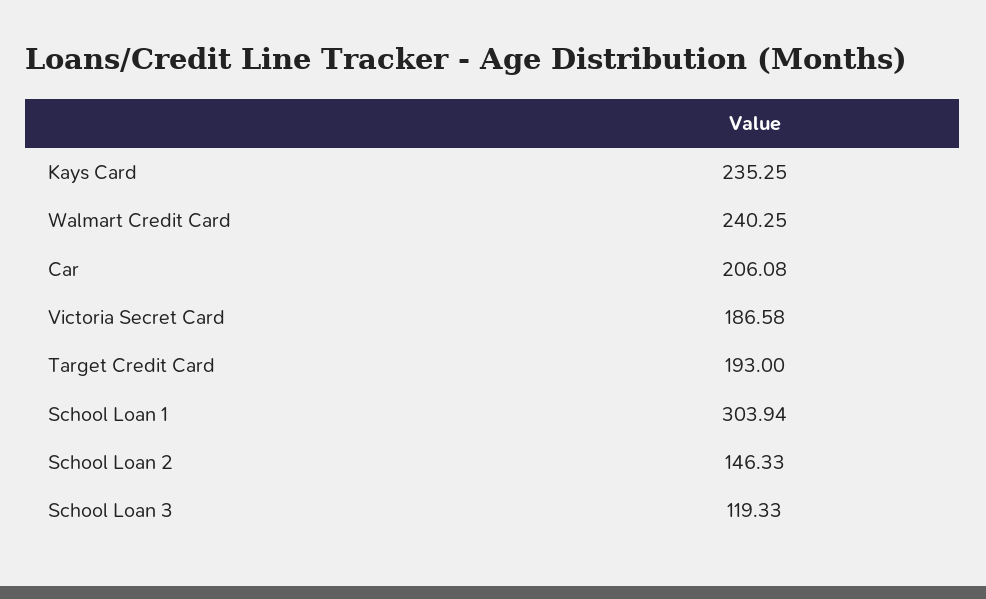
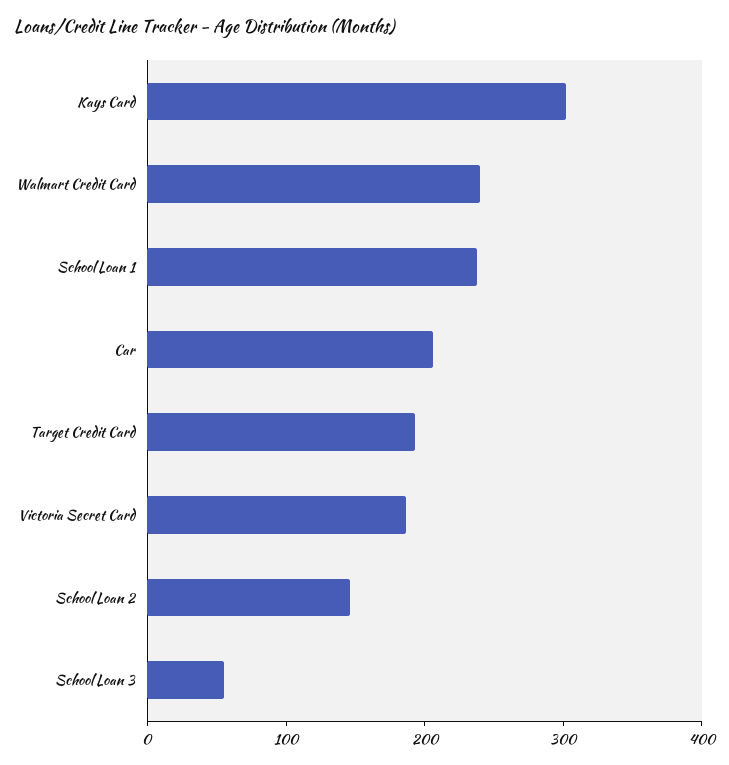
Kays Card: 235.25 -> 300
School Loan 1: 303.94 -> 240
School Loan 3: 119.33 -> 60

